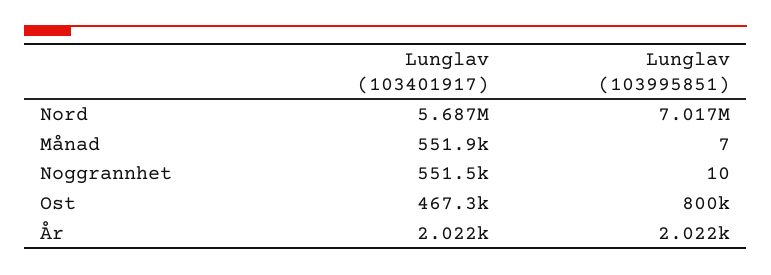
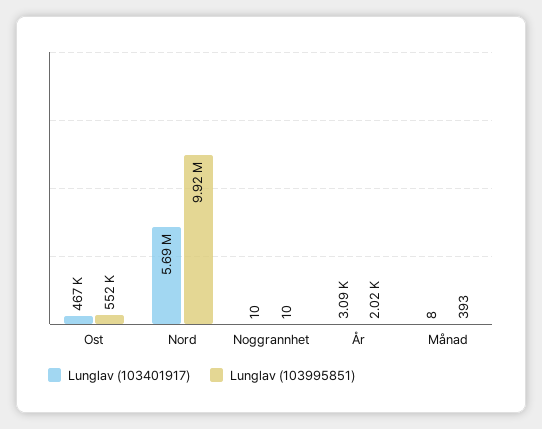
Lunglav (103995851), Nord: 7017000 -> 9920000
Lunglav (103401917), Månad: 551900 -> 8
Lunglav (103995851), Månad: 7 -> 393
Lunglav (103401917), Noggrannhet: 551500 -> 10
Lunglav (103995851), Ost: 800000 -> 552000
Lunglav (103401917), År: 2022 -> 3090

